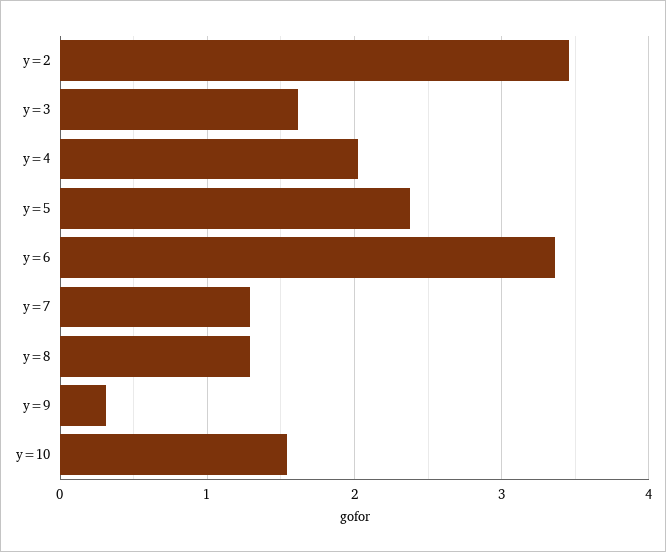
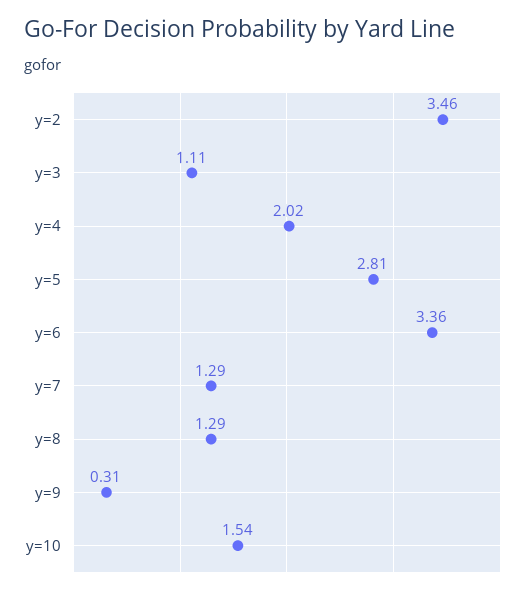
y=3: 1.6 -> 1.11
y=5: 2.4 -> 2.81

